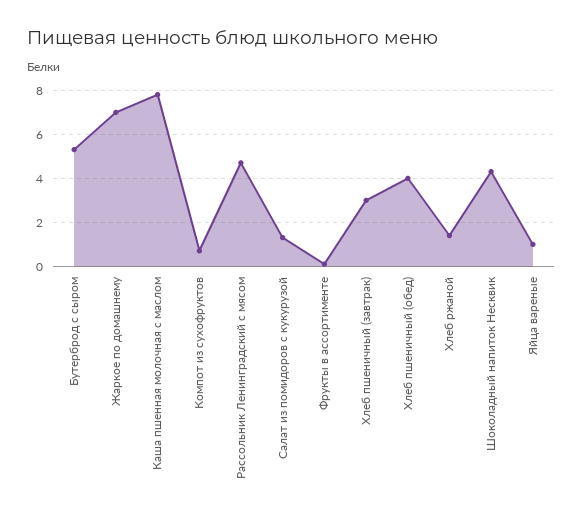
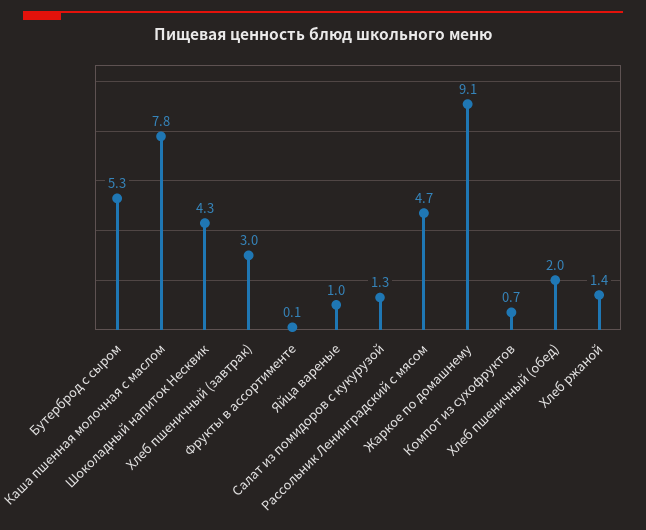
Жаркое по домашнему: 7 -> 9.1
Хлеб пшеничный (обед): 4 -> 2

